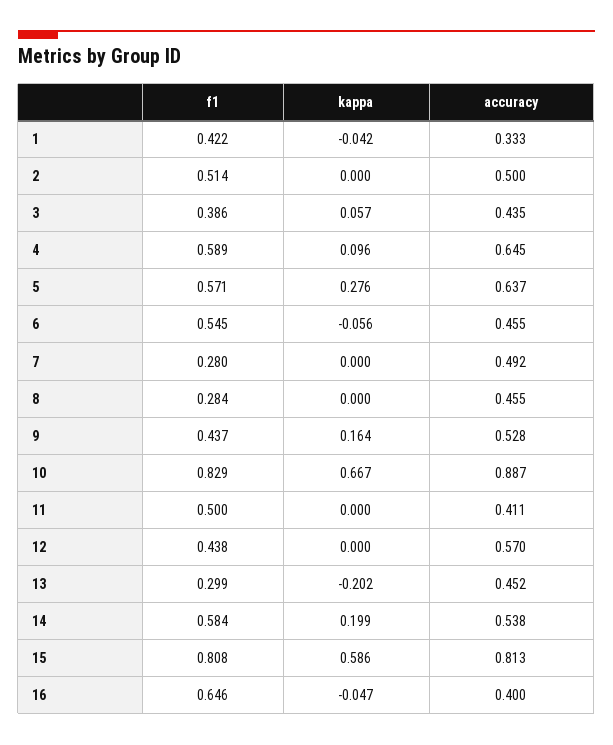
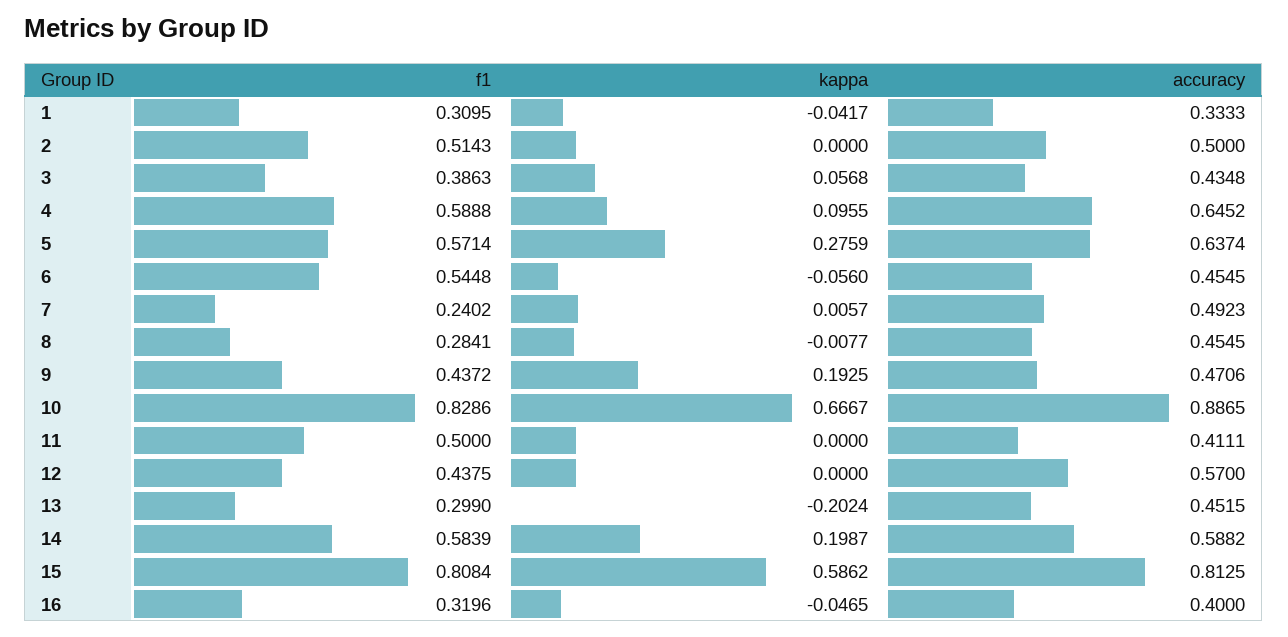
f1, 1: 0.422 -> 0.3095
f1, 7: 0.28 -> 0.2402
kappa, 7: 0 -> 0.0057
kappa, 8: 0 -> -0.0077
kappa, 9: 0.164 -> 0.1925
accuracy, 9: 0.528 -> 0.4706
accuracy, 14: 0.538 -> 0.5882
f1, 16: 0.646 -> 0.3196

